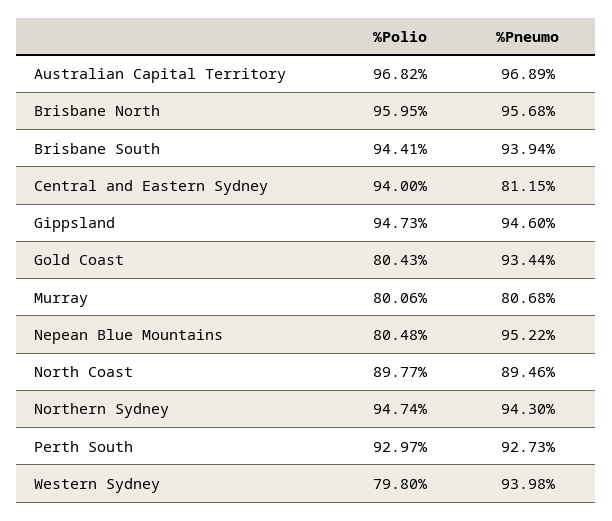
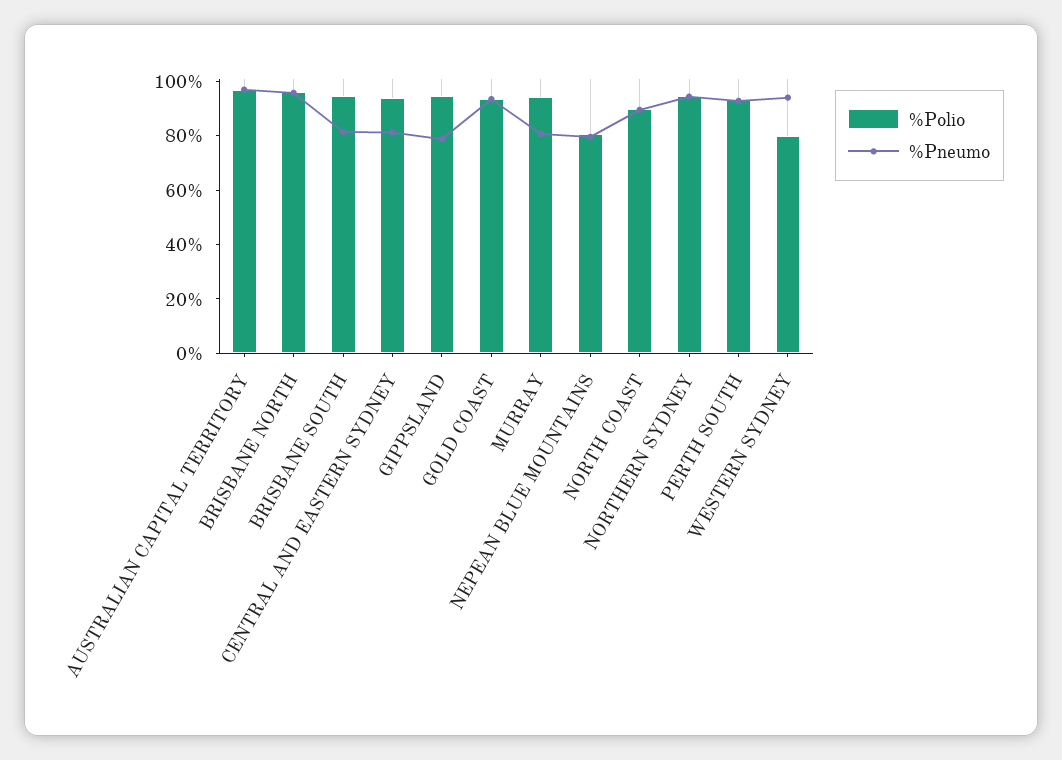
%Pneumo, Brisbane South: 93.94 -> 80
%Pneumo, Gippsland: 94.6 -> 80
%Polio, Gold Coast: 80.43 -> 95
%Polio, Murray: 80.06 -> 95
%Pneumo, Nepean Blue Mountains: 95.22 -> 80

